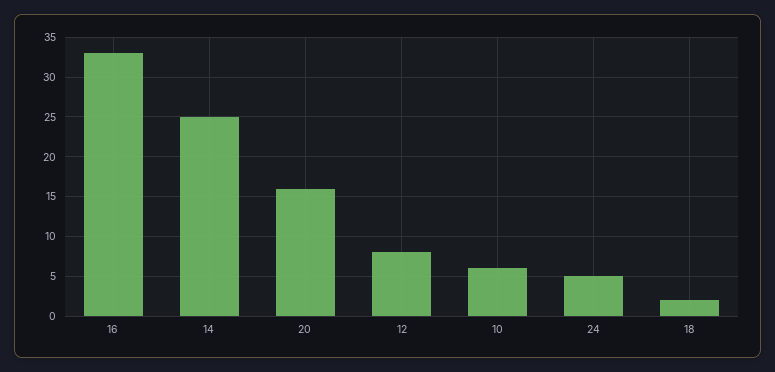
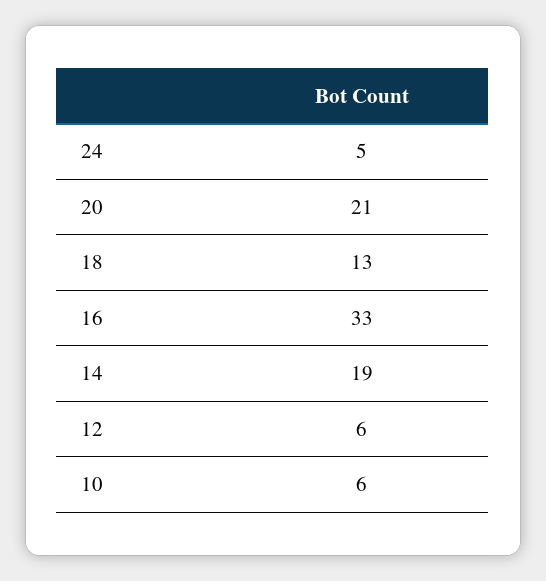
14: 25 -> 19
20: 16 -> 21
12: 8 -> 6
18: 2 -> 13

